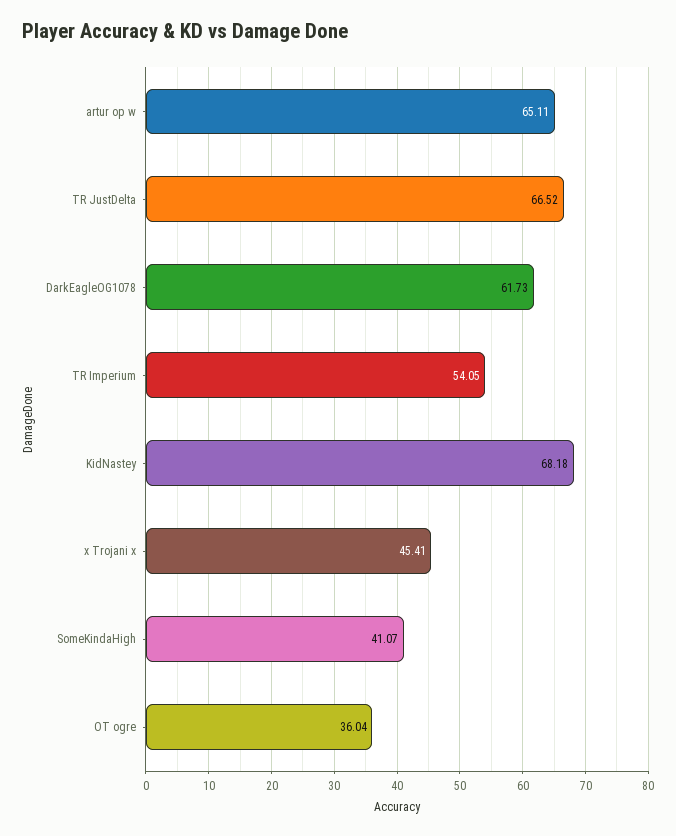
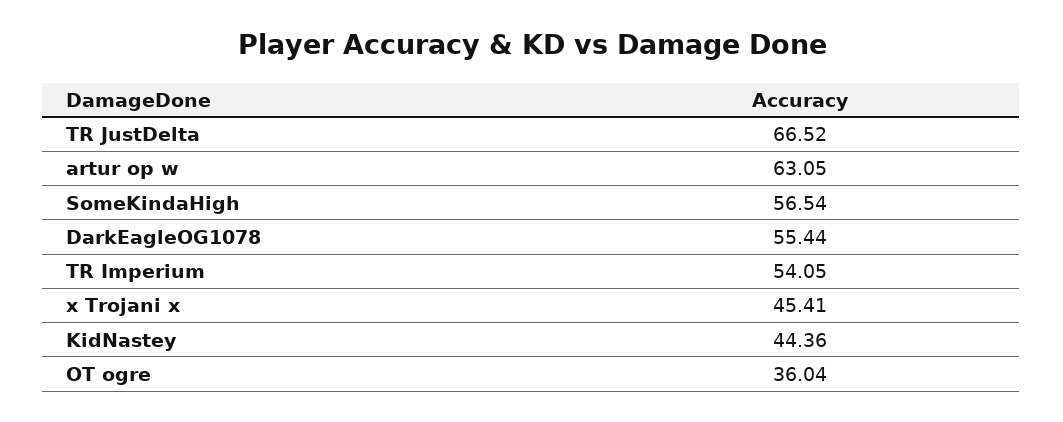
artur op w: 65.11 -> 63.05
DarkEagleOG1078: 61.73 -> 55.44
KidNastey: 68.18 -> 44.36
SomeKindaHigh: 41.07 -> 56.54

